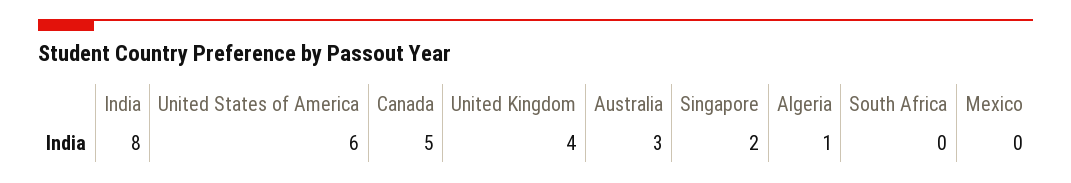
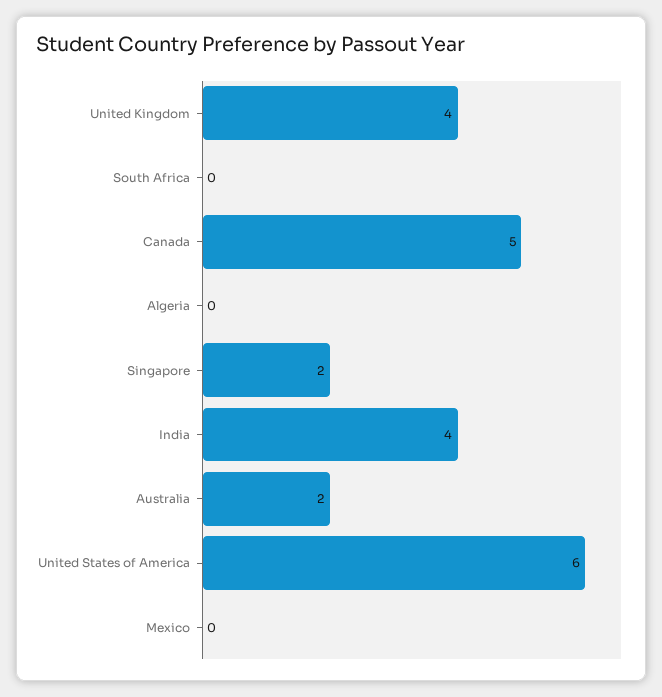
India: 8 -> 4
Australia: 3 -> 2
Algeria: 1 -> 0

